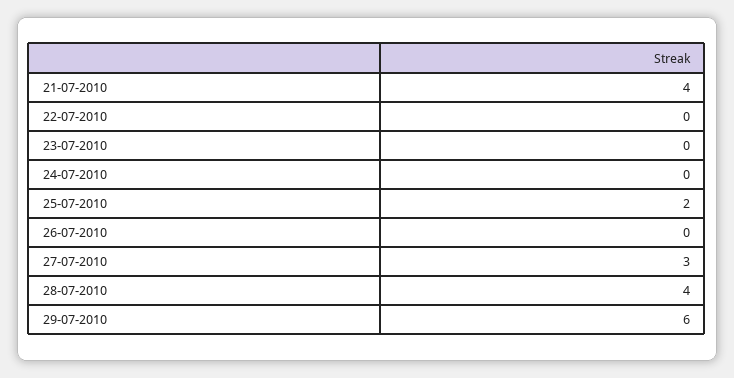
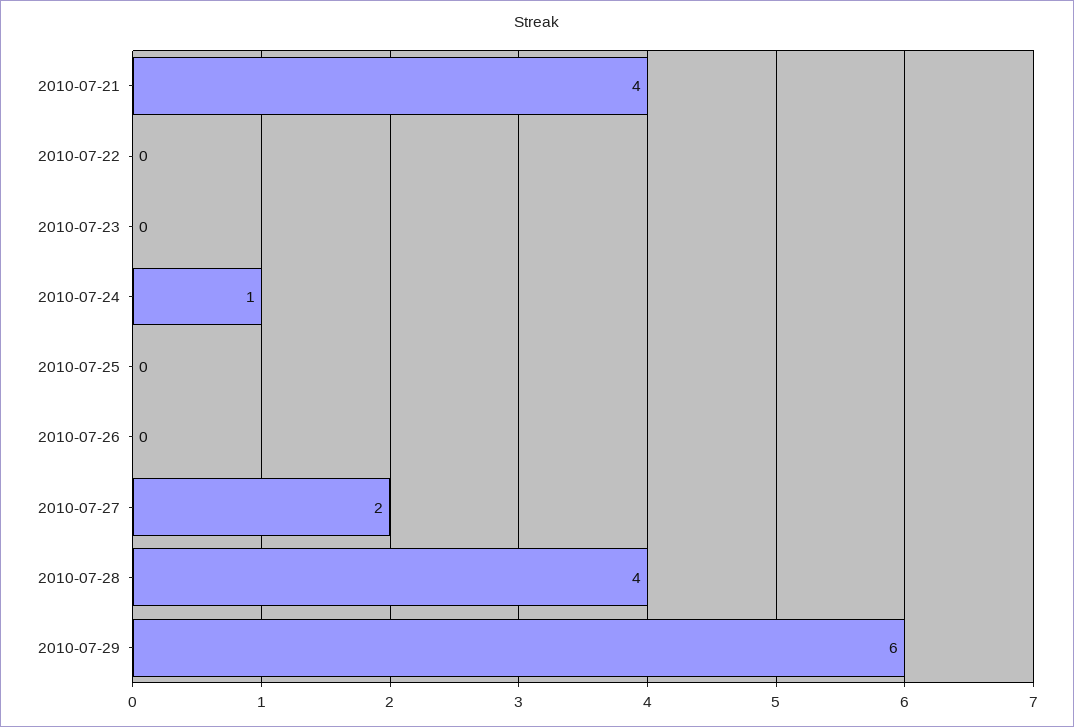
24-07-2010: 0 -> 1
25-07-2010: 2 -> 0
27-07-2010: 3 -> 2

